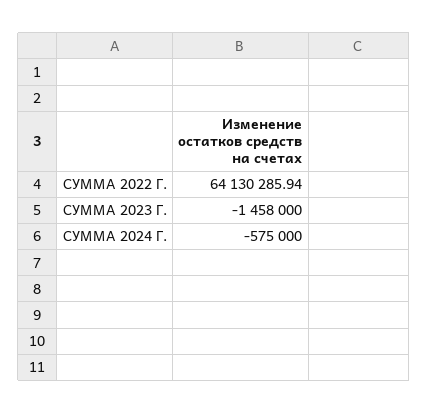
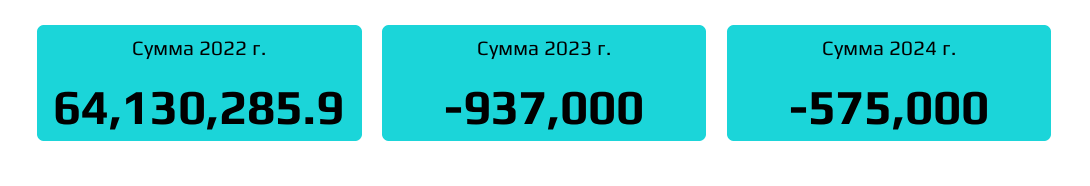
СУММА 2023 Г.: -1458000 -> -937000

